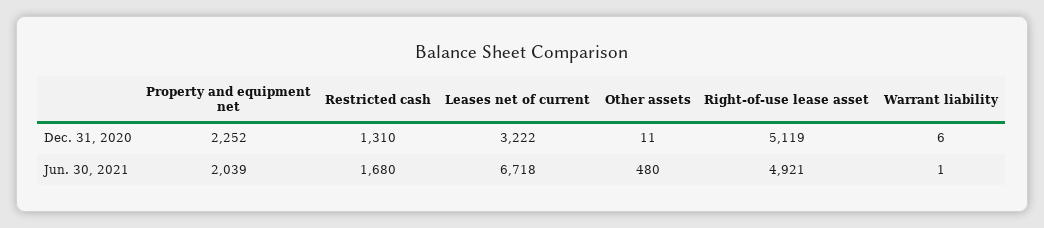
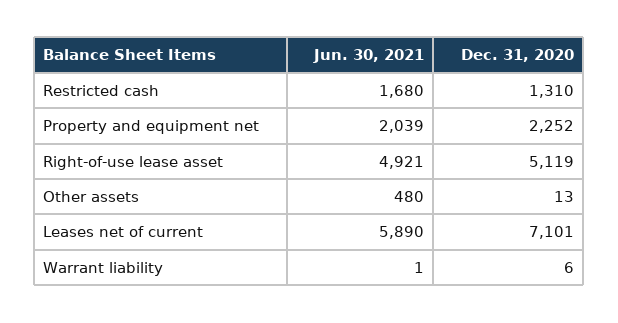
Leases net of current, Dec. 31, 2020: 3222 -> 7101
Other assets, Dec. 31, 2020: 11 -> 13
Leases net of current, Jun. 30, 2021: 6718 -> 5890

